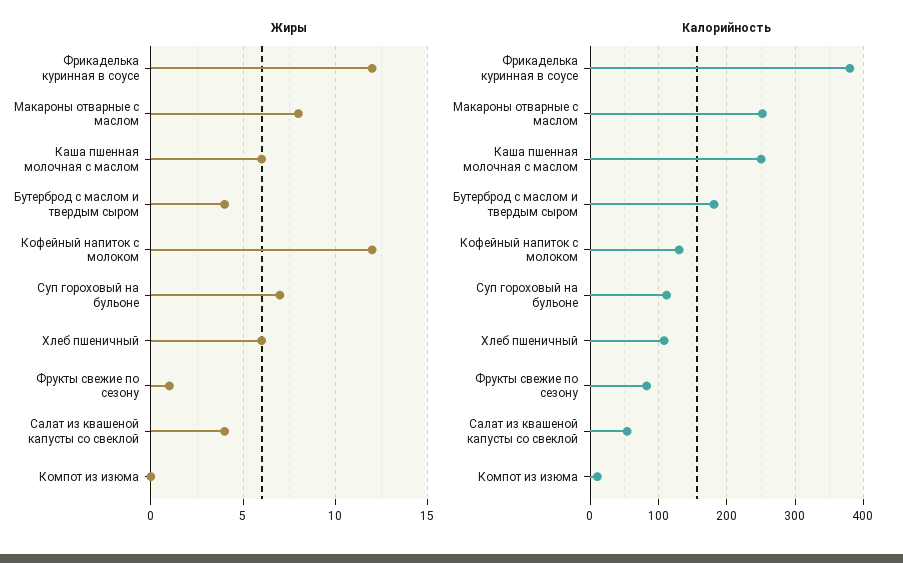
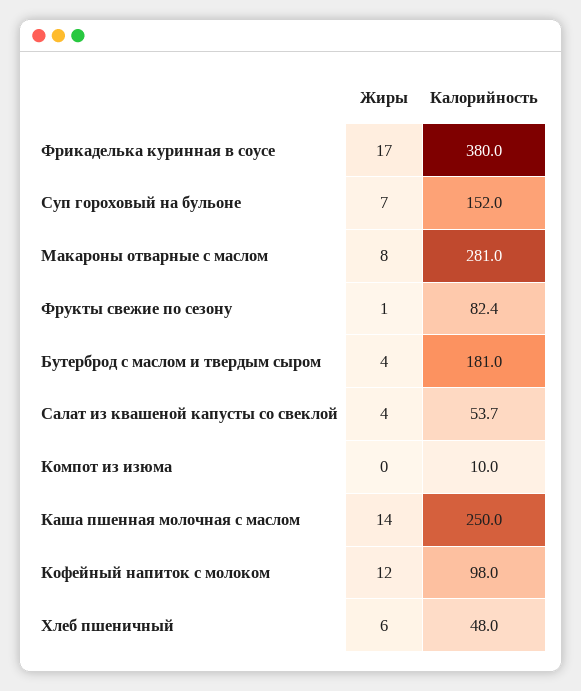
Жиры, Фрикаделька куринная в соусе: 12 -> 17
Жиры, Каша пшенная молочная с маслом: 6 -> 14
Калорийность, Макароны отварные с маслом: 250 -> 281
Калорийность, Кофейный напиток с молоком: 130 -> 98
Калорийность, Суп гороховый на бульоне: 110 -> 152
Калорийность, Хлеб пшеничный: 110 -> 48

